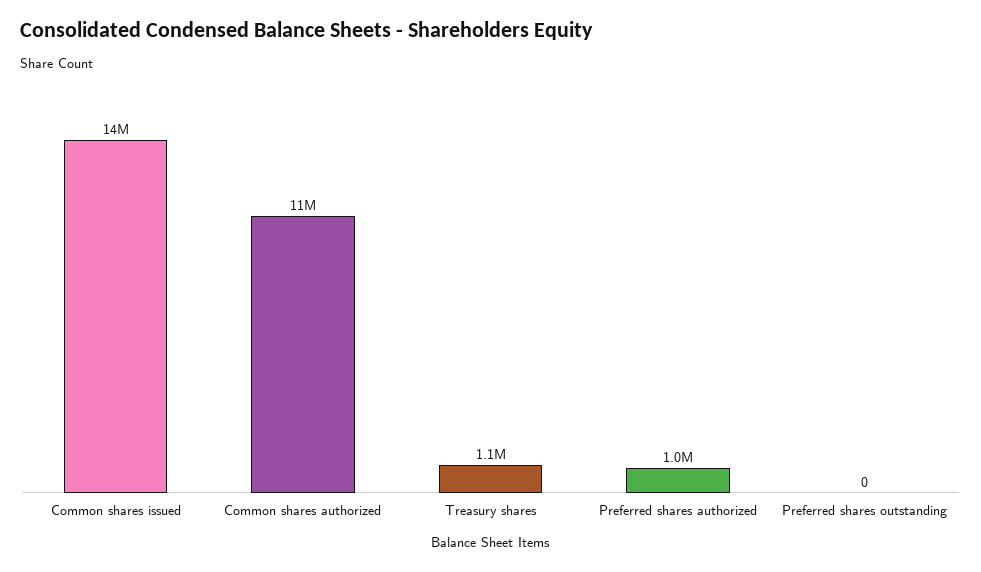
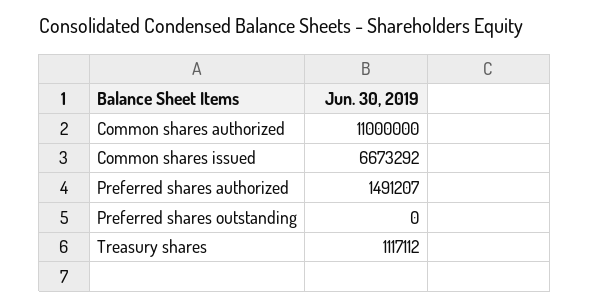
Common shares issued: 14000000 -> 6673292
Preferred shares authorized: 1000000 -> 1491207

